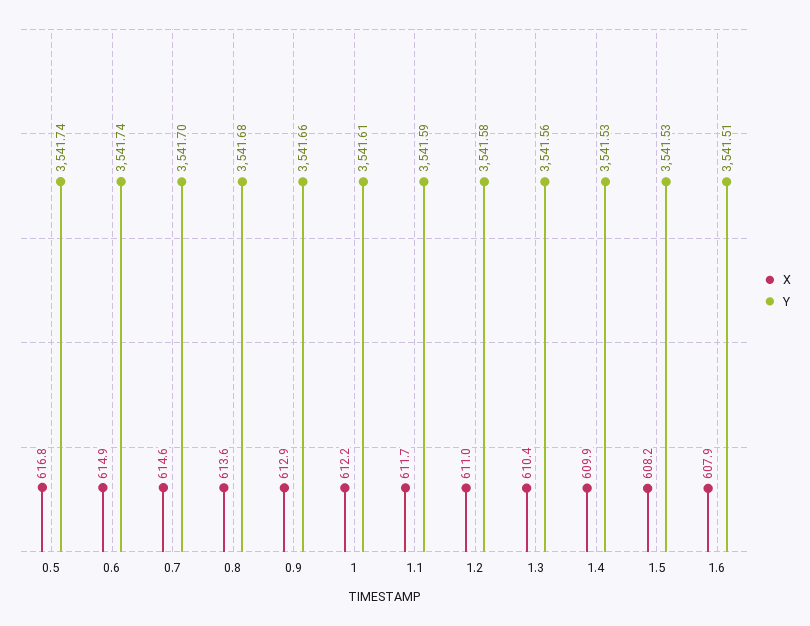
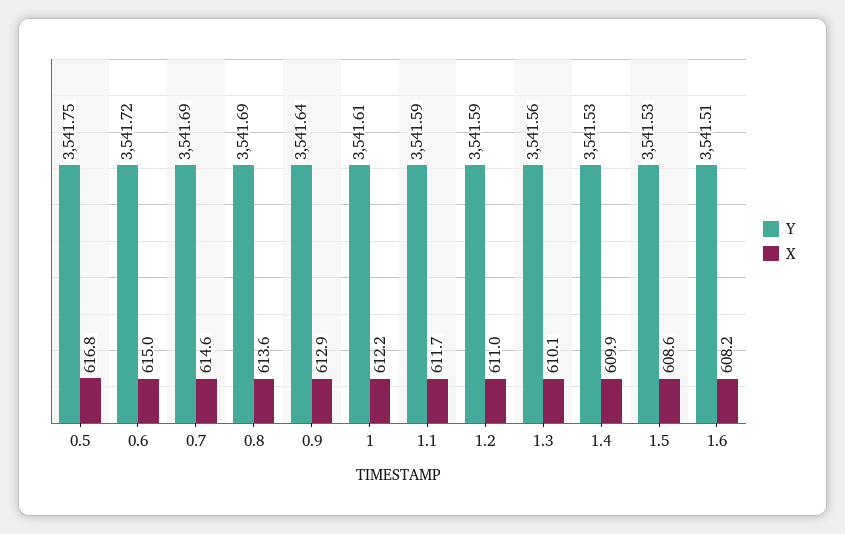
Y, 0.5: 3541.74 -> 3541.75
X, 0.6: 614.9 -> 615
Y, 0.6: 3541.74 -> 3541.72
Y, 0.7: 3541.7 -> 3541.69
Y, 0.8: 3541.68 -> 3541.69
Y, 0.9: 3541.66 -> 3541.64
Y, 1.2: 3541.58 -> 3541.59
X, 1.3: 610.4 -> 610.1
X, 1.5: 608.2 -> 608.6
X, 1.6: 607.9 -> 608.2

